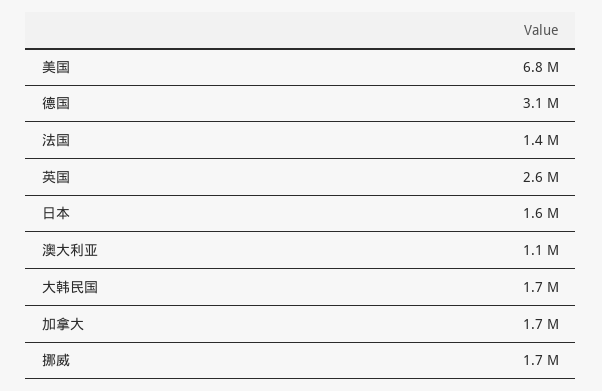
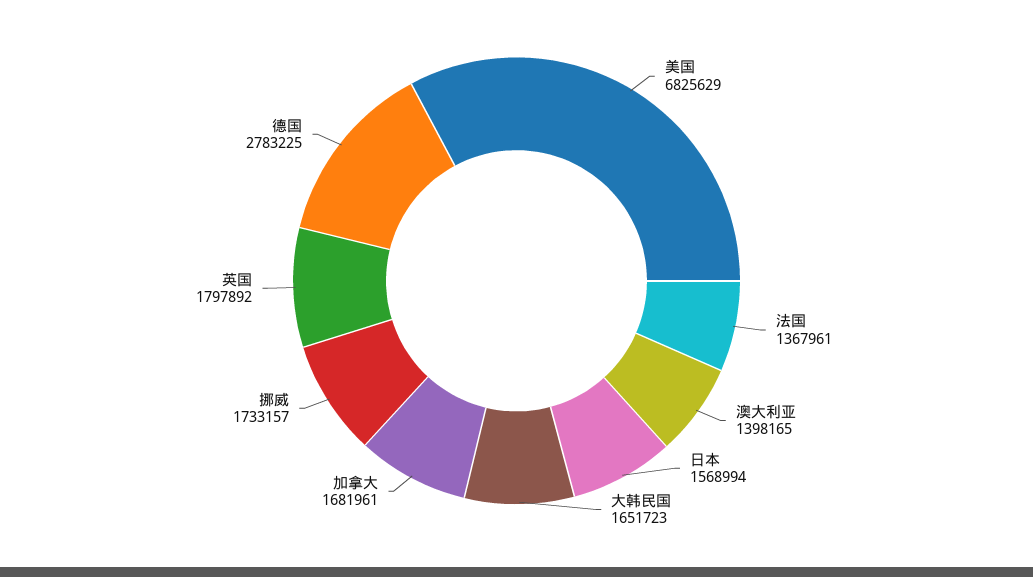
德国: 3100000 -> 2783225
英国: 2600000 -> 1797892
澳大利亚: 1100000 -> 1398165

